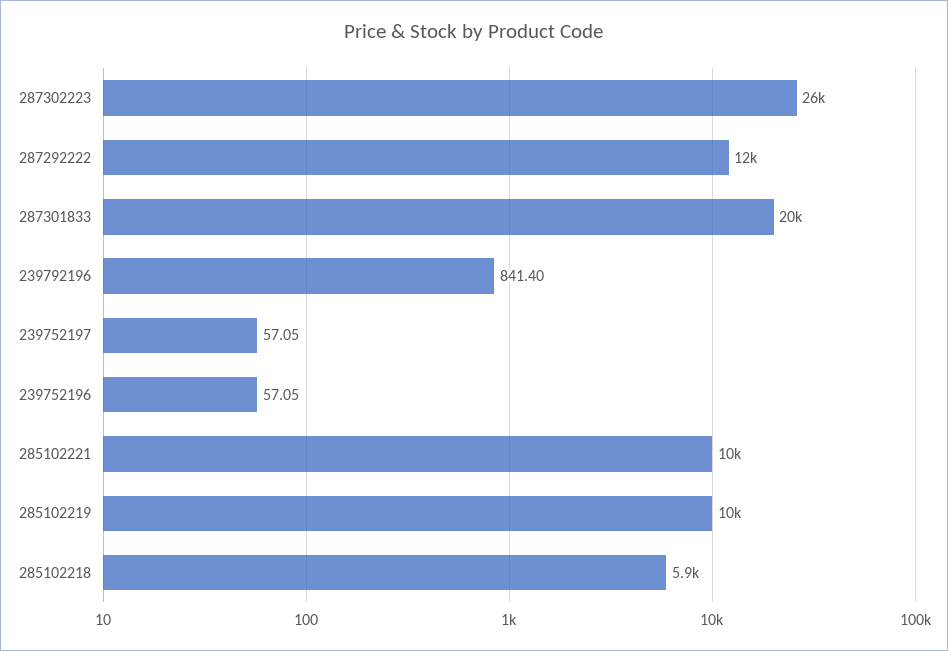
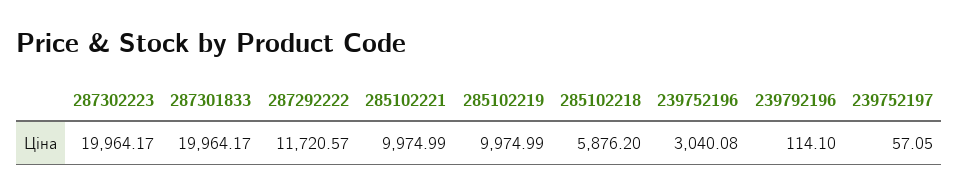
287302223: 26000 -> 19964.17
239792196: 841.4 -> 114.1
239752196: 57.05 -> 3040.08

